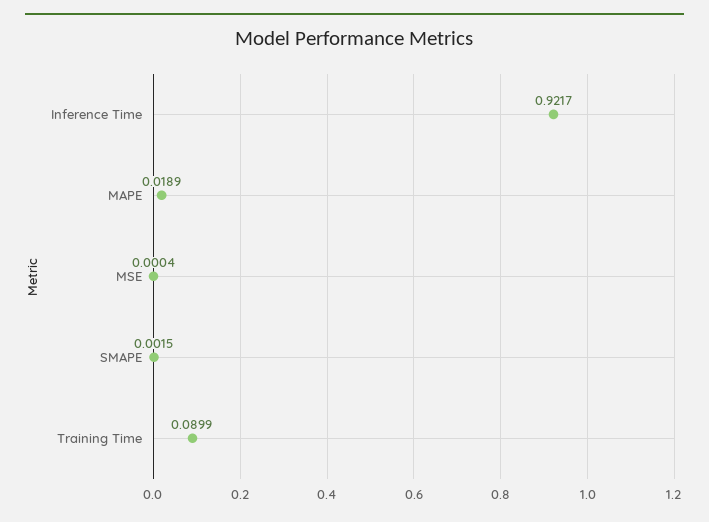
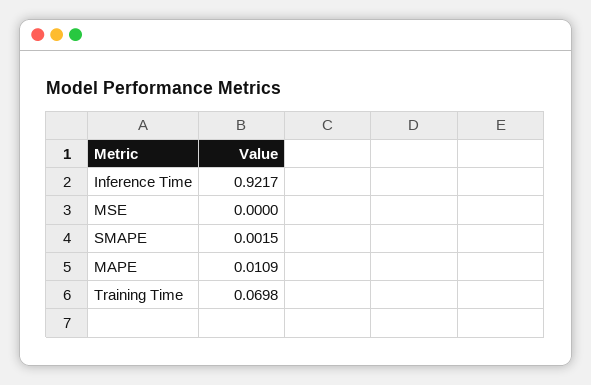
MAPE: 0.0189 -> 0.0109
MSE: 0.0004 -> 0
Training Time: 0.0899 -> 0.0698

